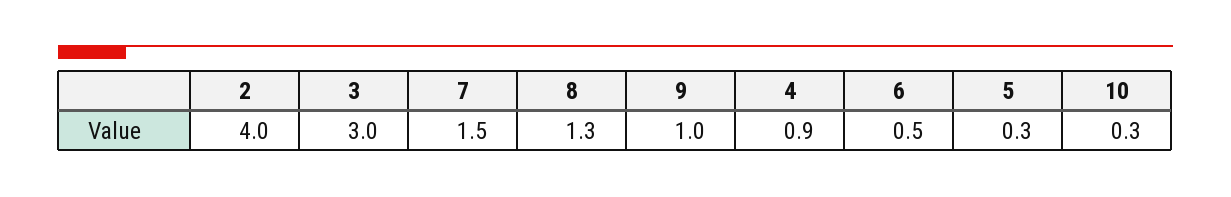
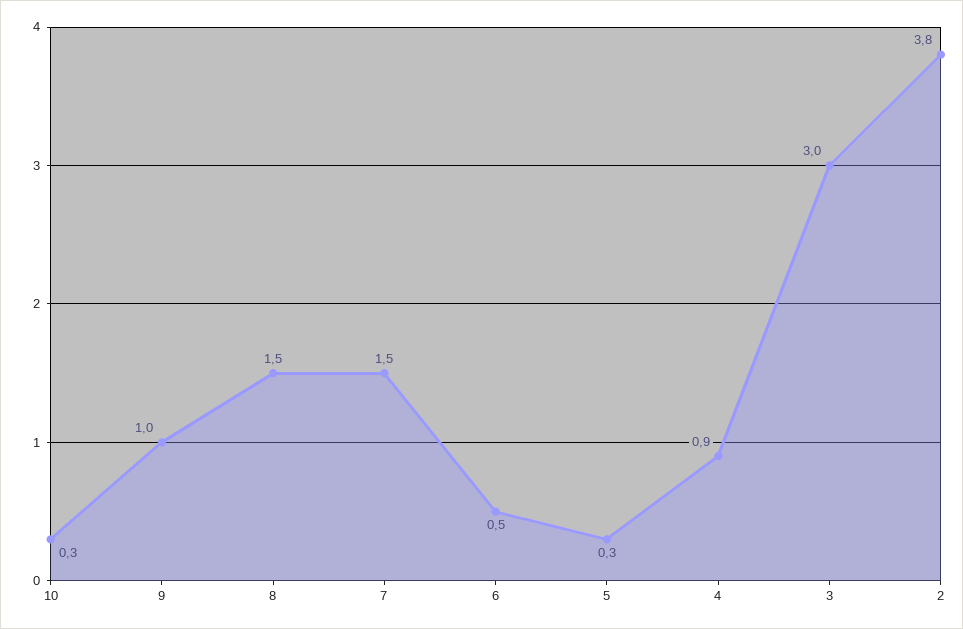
2: 4 -> 3.8
8: 1.3 -> 1.5

